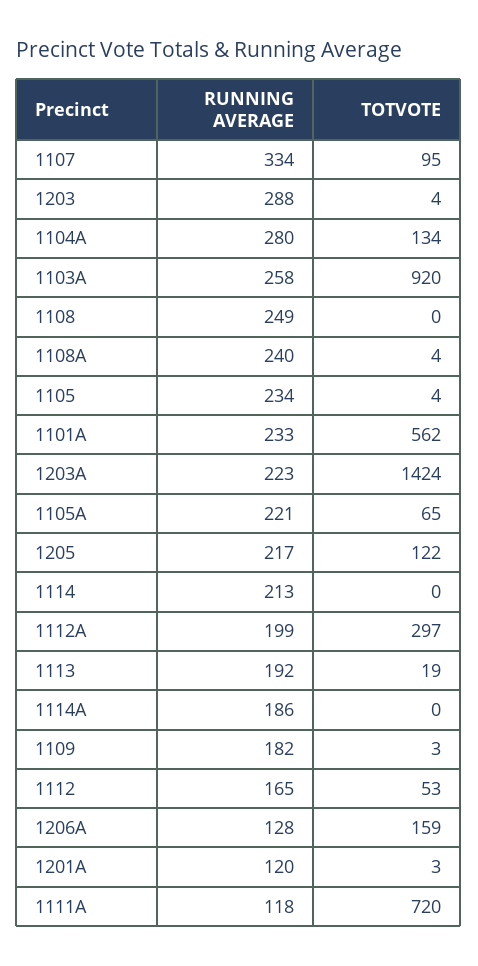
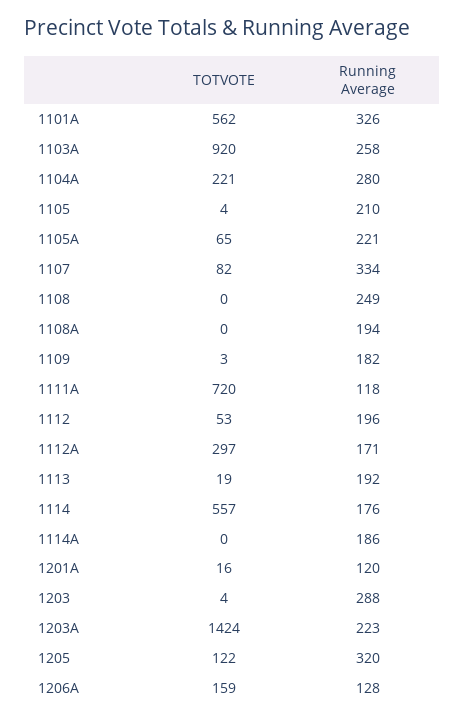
TOTVOTE, 1107: 95 -> 82
TOTVOTE, 1104A: 134 -> 221
RUNNING AVERAGE, 1108A: 240 -> 194
TOTVOTE, 1108A: 4 -> 0
RUNNING AVERAGE, 1105: 234 -> 210
RUNNING AVERAGE, 1101A: 233 -> 326
RUNNING AVERAGE, 1205: 217 -> 320
RUNNING AVERAGE, 1114: 213 -> 176
TOTVOTE, 1114: 0 -> 557
RUNNING AVERAGE, 1112A: 199 -> 171
RUNNING AVERAGE, 1112: 165 -> 196
TOTVOTE, 1201A: 3 -> 16

